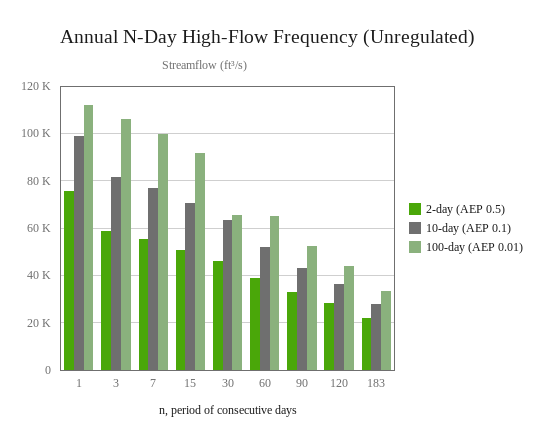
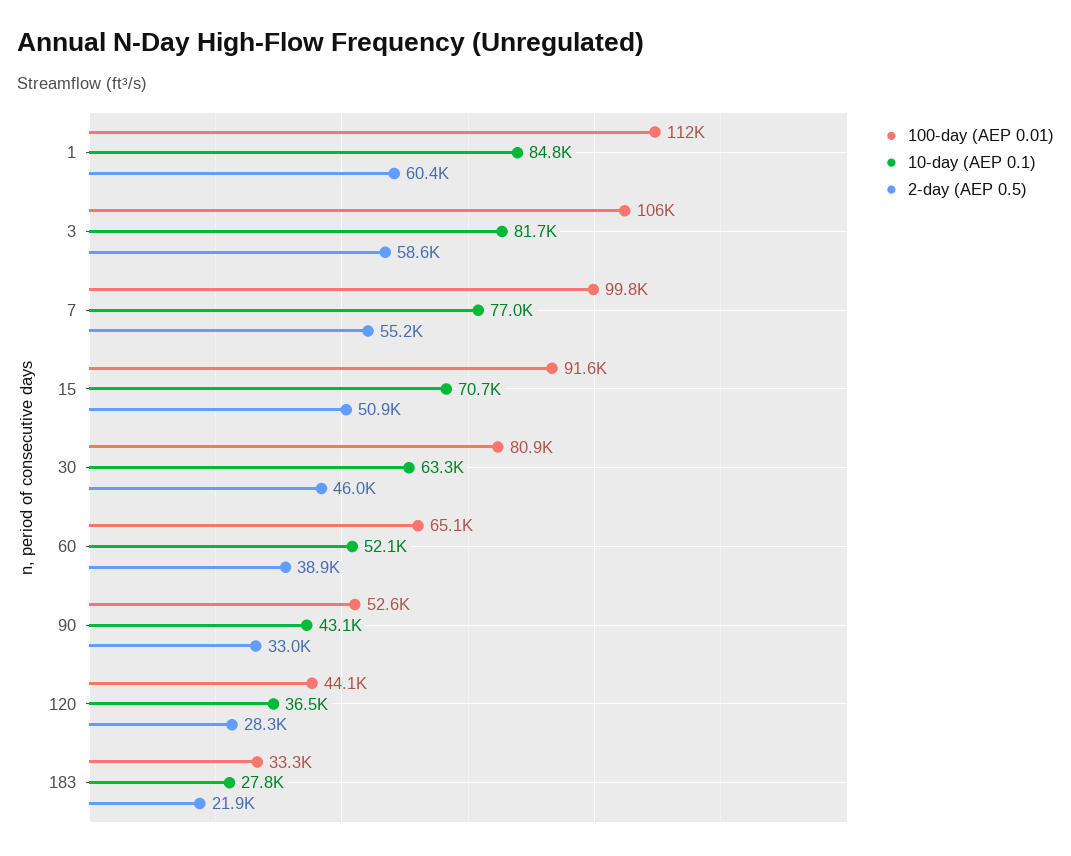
2-day (AEP 0.5), 1: 75000 -> 60400
10-day (AEP 0.1), 1: 100000 -> 84800
100-day (AEP 0.01), 30: 65000 -> 80900

